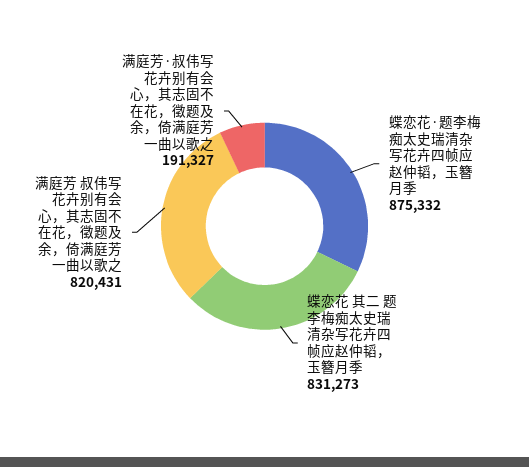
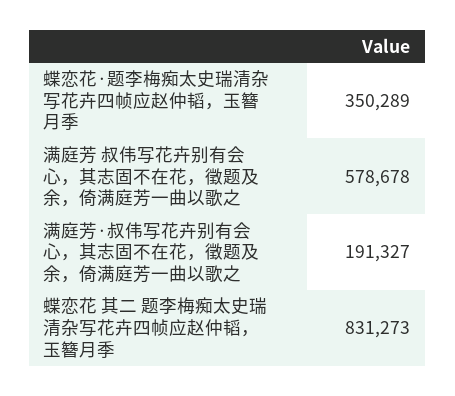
蝶恋花·题李梅痴太史瑞清杂写花卉四帧应赵仲韬，玉簪月季: 875332 -> 350289
满庭芳 叔伟写花卉别有会心，其志固不在花，徵题及余，倚满庭芳一曲以歌之: 820431 -> 578678

